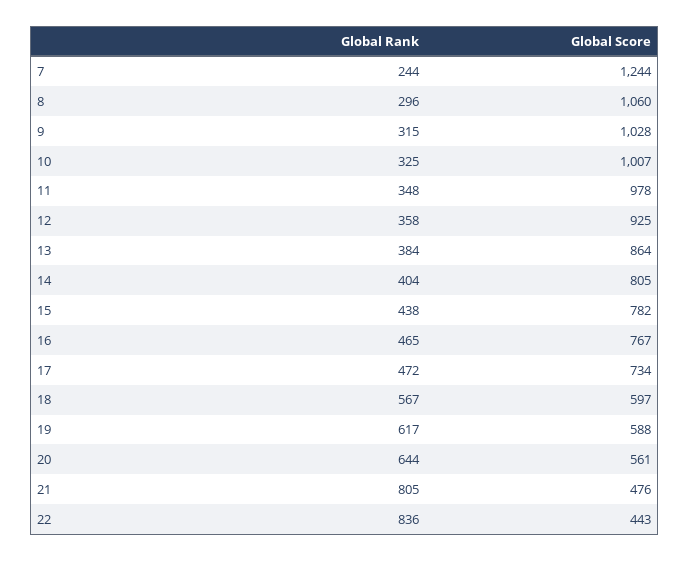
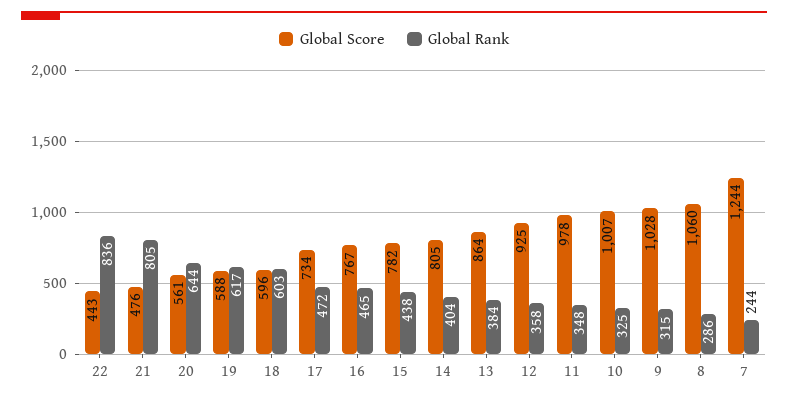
Global Rank, 8: 296 -> 286
Global Rank, 18: 567 -> 603
Global Score, 18: 597 -> 596

